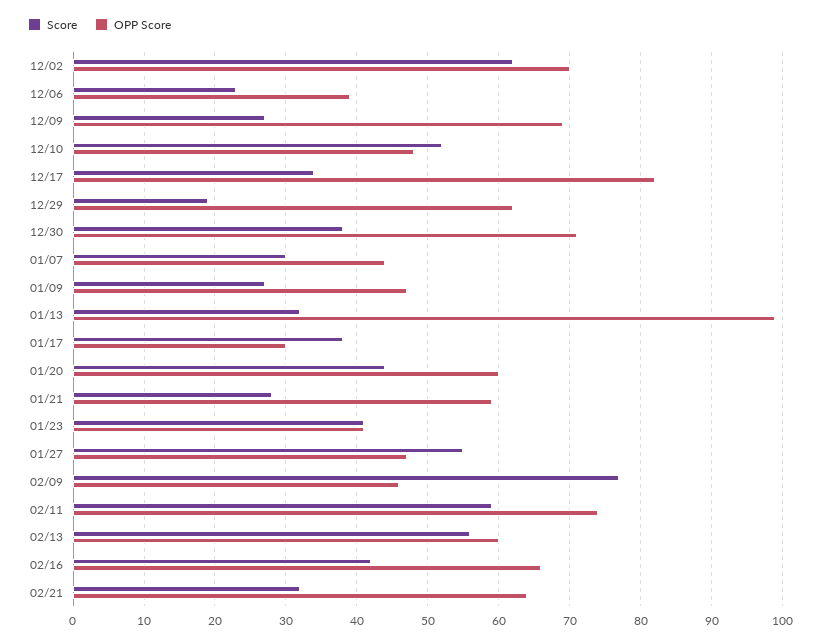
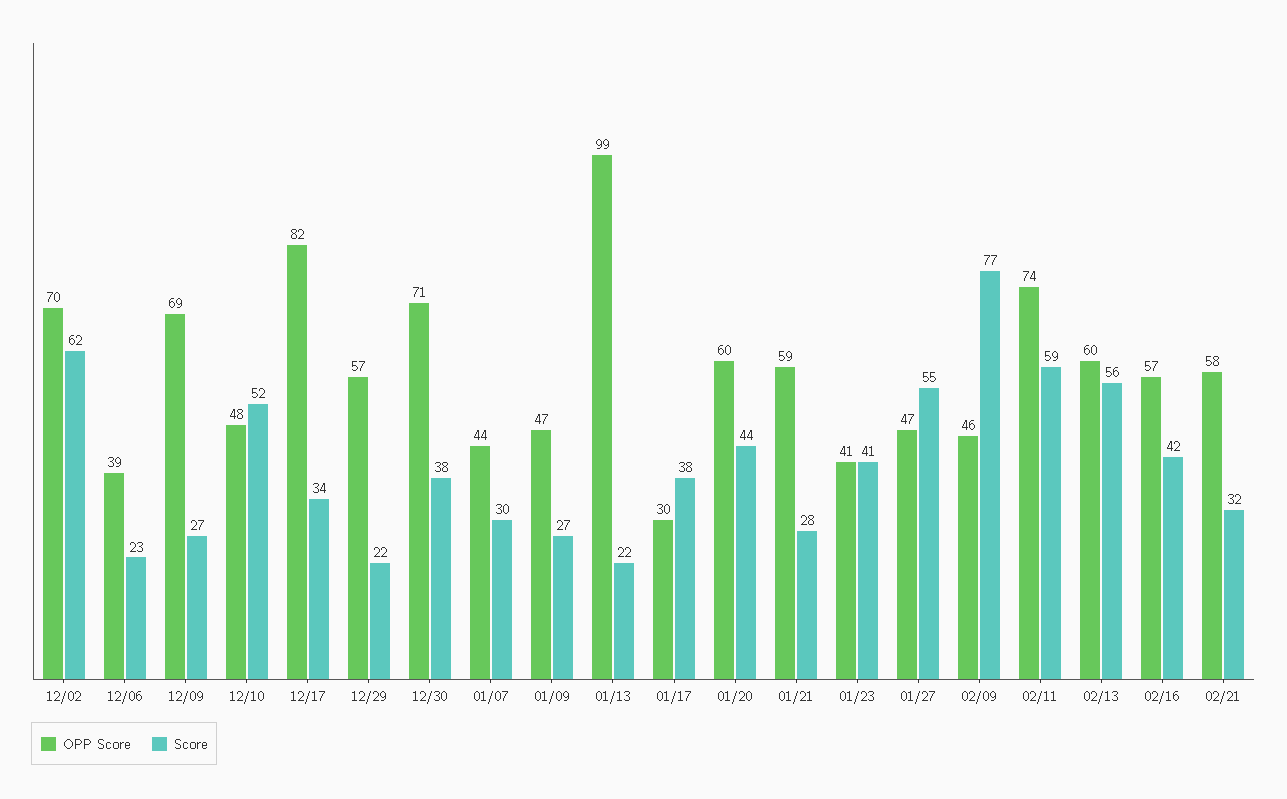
Score, 12/29: 19 -> 22
OPP Score, 12/29: 62 -> 57
Score, 01/13: 32 -> 22
OPP Score, 02/16: 66 -> 57
OPP Score, 02/21: 64 -> 58

